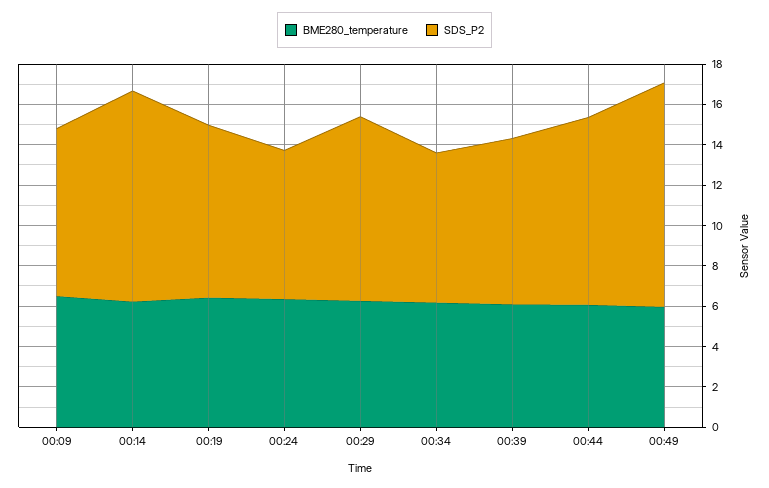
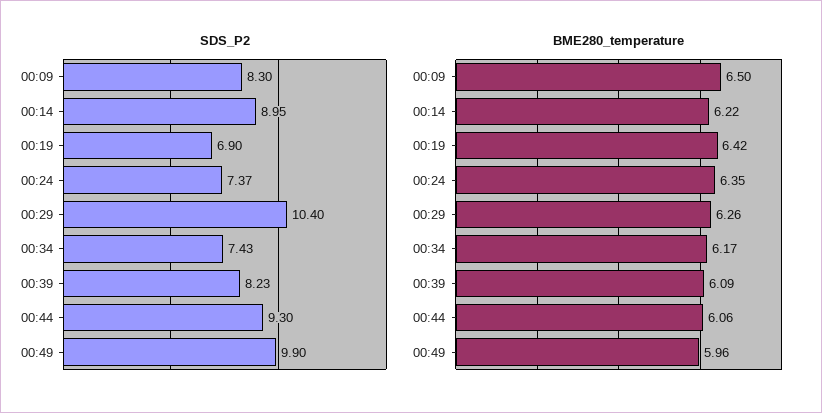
SDS_P2, 00:14: 10.5 -> 8.95
SDS_P2, 00:19: 8.5 -> 6.9
SDS_P2, 00:29: 9 -> 10.4
SDS_P2, 00:49: 11 -> 9.9

